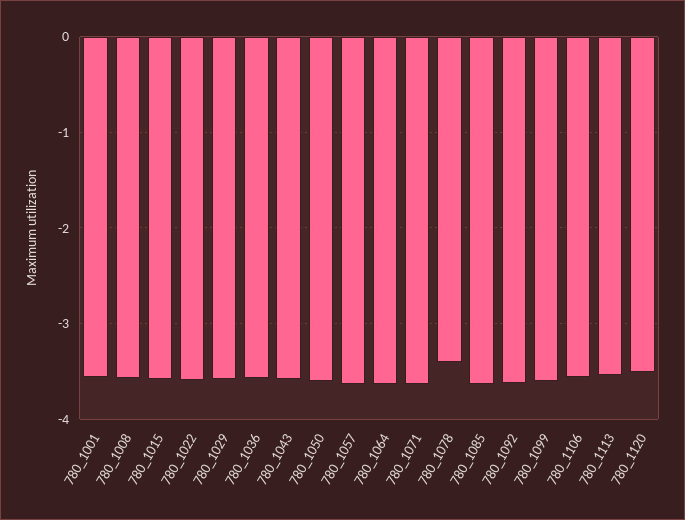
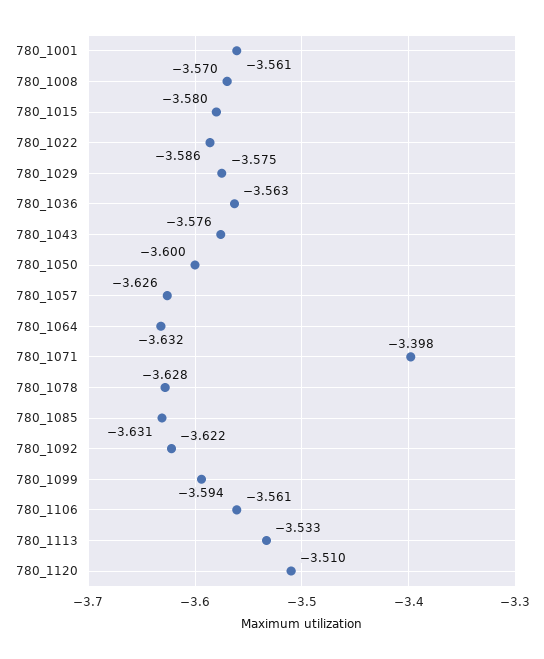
780_1071: -3.6 -> -3.398
780_1078: -3.4 -> -3.628

